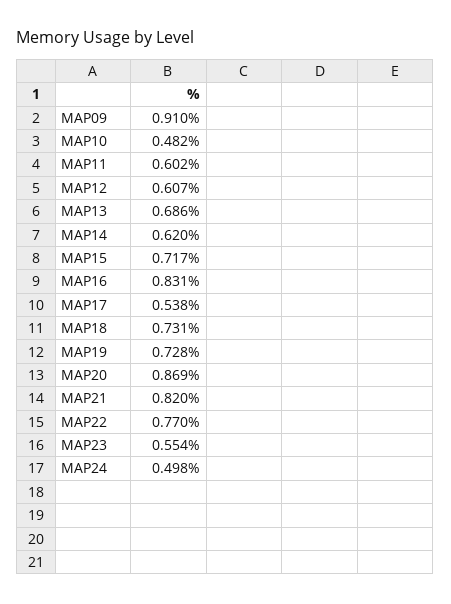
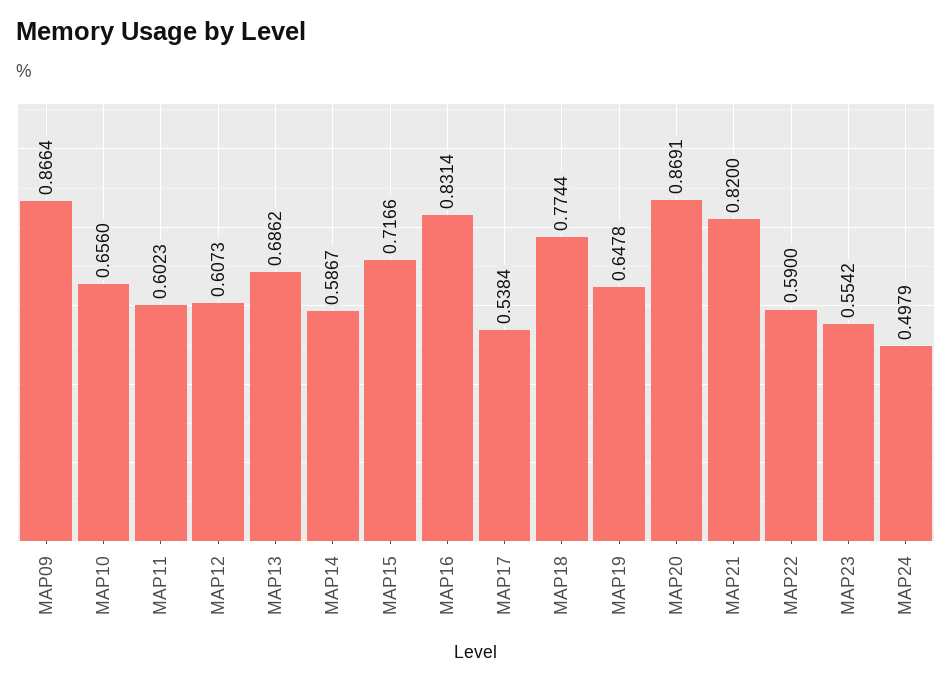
MAP09: 0.91 -> 0.8664
MAP10: 0.482 -> 0.656
MAP14: 0.62 -> 0.5867
MAP18: 0.731 -> 0.7744
MAP19: 0.728 -> 0.6478
MAP22: 0.77 -> 0.59

